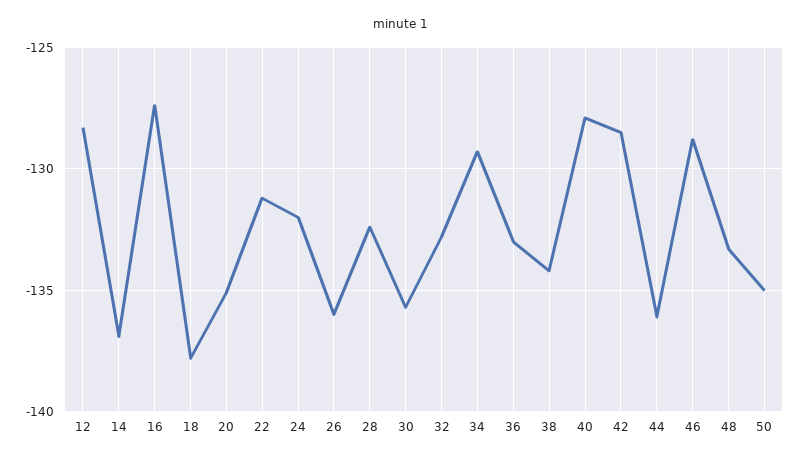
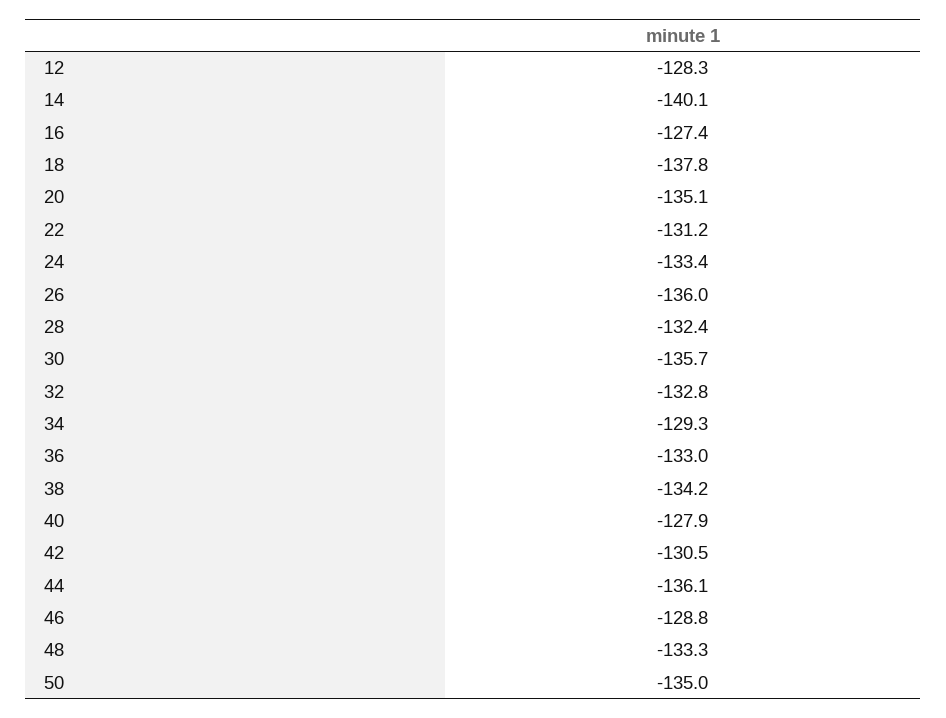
14: -137 -> -140.1
24: -132 -> -133.4
42: -128.5 -> -130.5

